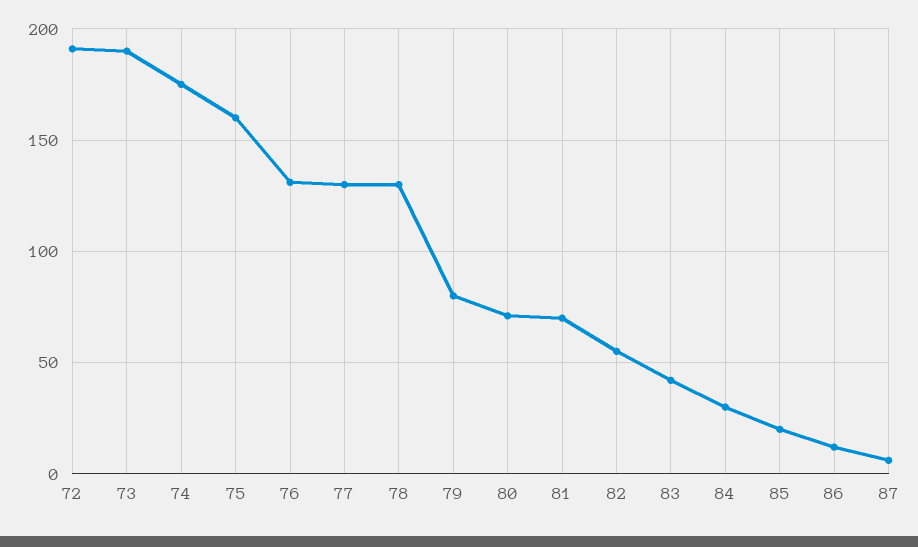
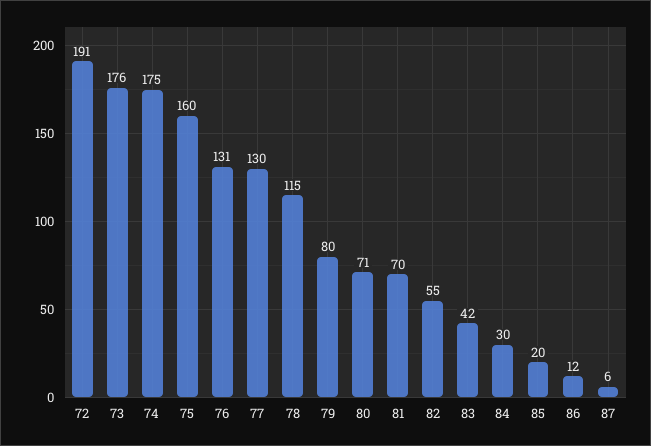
73: 190 -> 176
78: 130 -> 115

